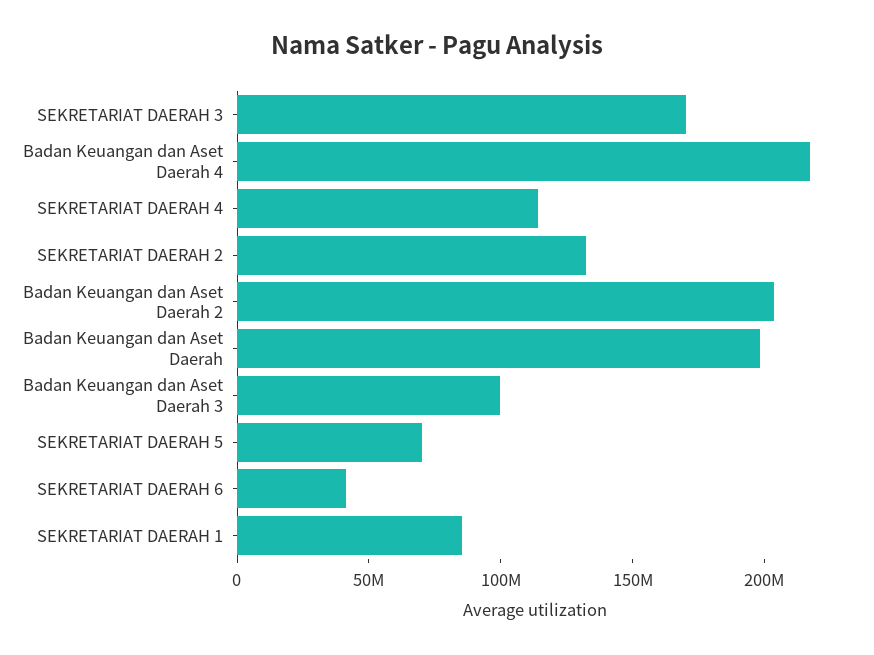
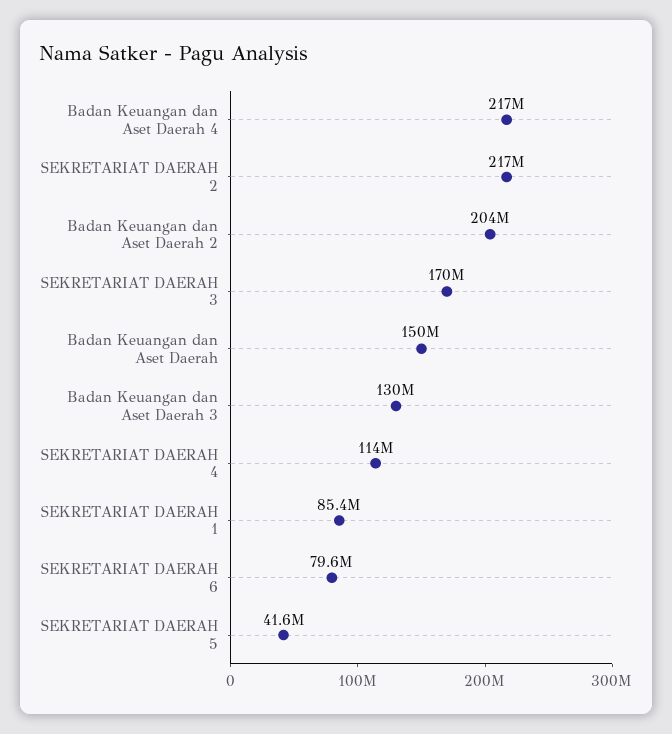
SEKRETARIAT DAERAH 2: 130000000 -> 217000000
Badan Keuangan dan Aset Daerah: 200000000 -> 150000000
Badan Keuangan dan Aset Daerah 3: 100000000 -> 130000000
SEKRETARIAT DAERAH 5: 70000000 -> 41600000
SEKRETARIAT DAERAH 6: 40000000 -> 79600000

